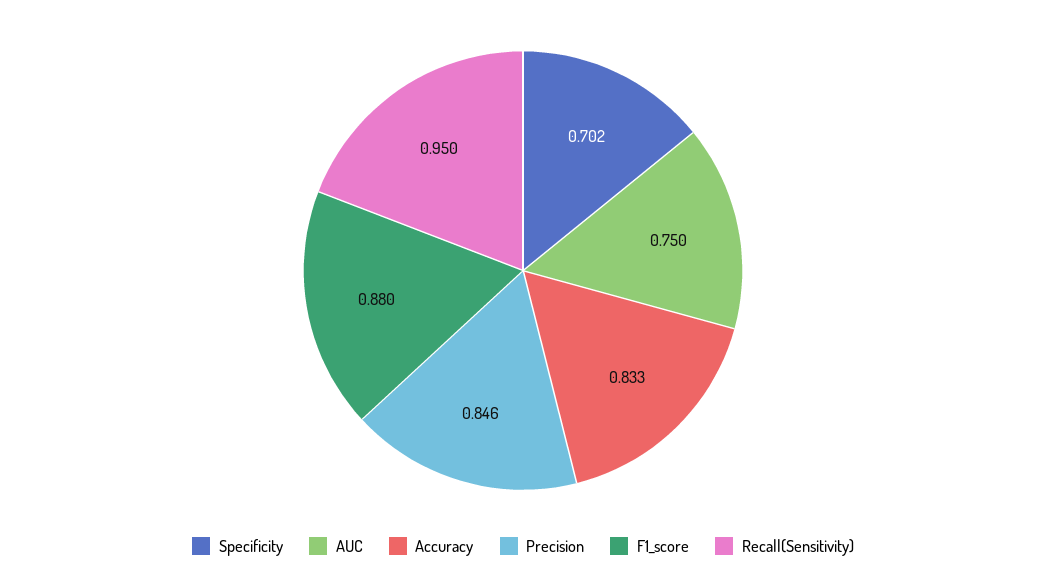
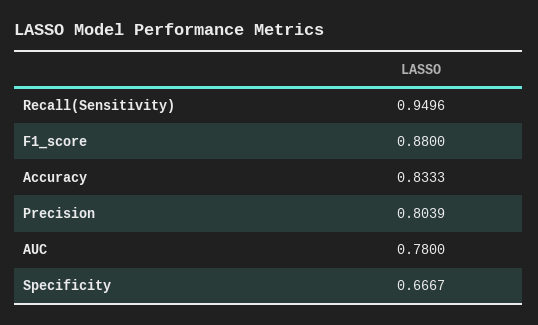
Specificity: 0.702 -> 0.6667
AUC: 0.75 -> 0.78
Precision: 0.846 -> 0.8039

